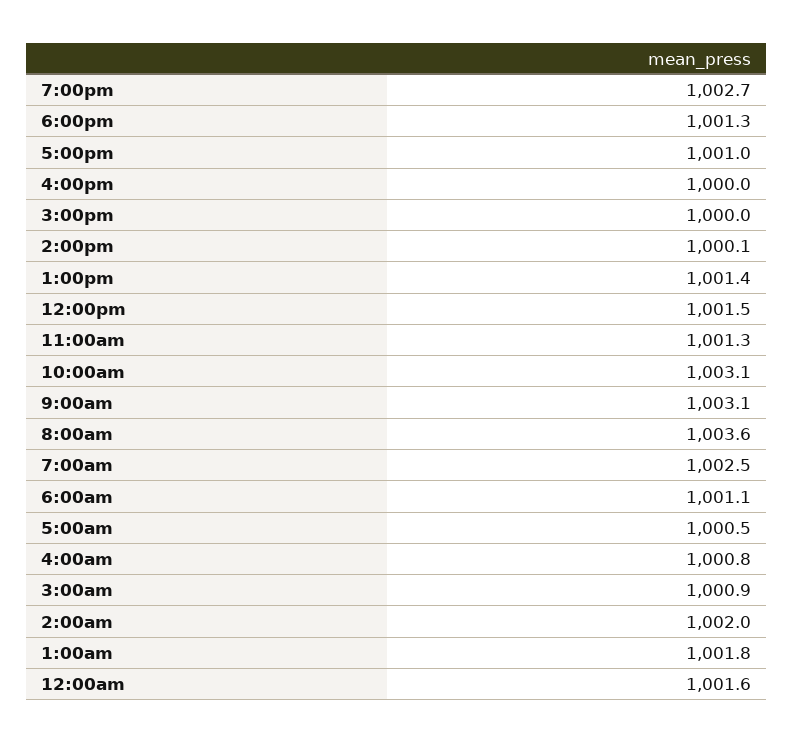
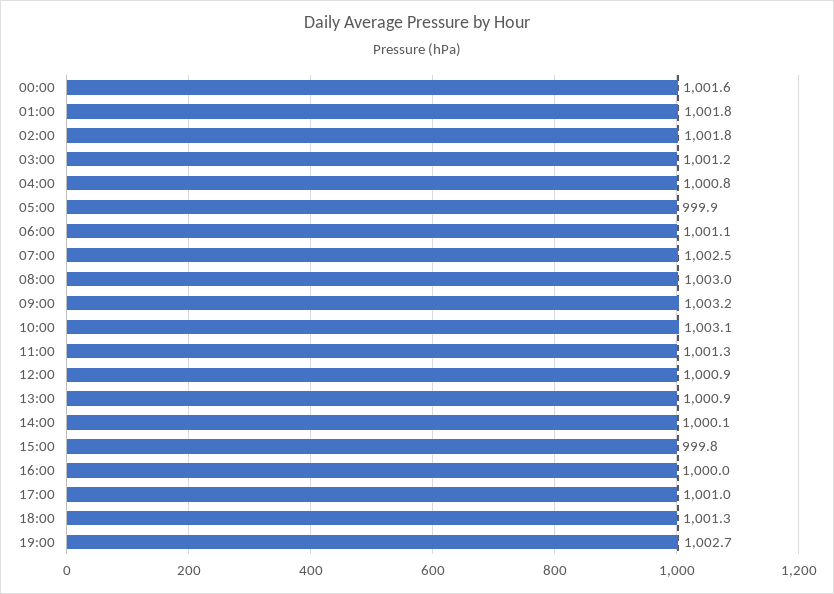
3:00pm: 1000 -> 999.8
1:00pm: 1001.4 -> 1000.9
12:00pm: 1001.5 -> 1000.9
9:00am: 1003.1 -> 1003.2
8:00am: 1003.6 -> 1003
5:00am: 1000.5 -> 999.9
3:00am: 1000.9 -> 1001.2
2:00am: 1002 -> 1001.8

